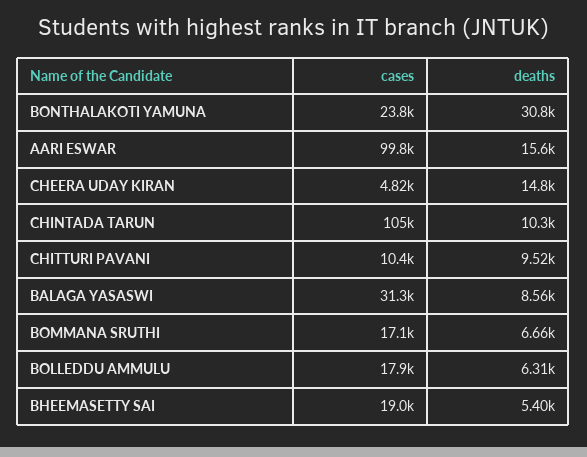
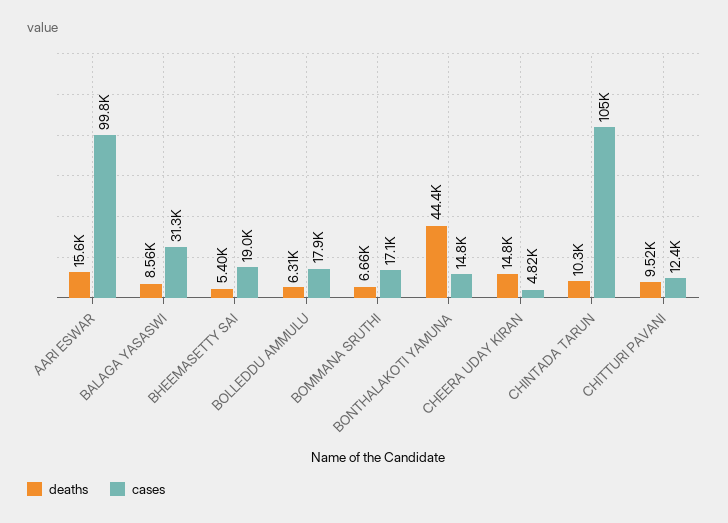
cases, BONTHALAKOTI YAMUNA: 23800 -> 14800
deaths, BONTHALAKOTI YAMUNA: 30800 -> 44400
cases, CHITTURI PAVANI: 10400 -> 12400

